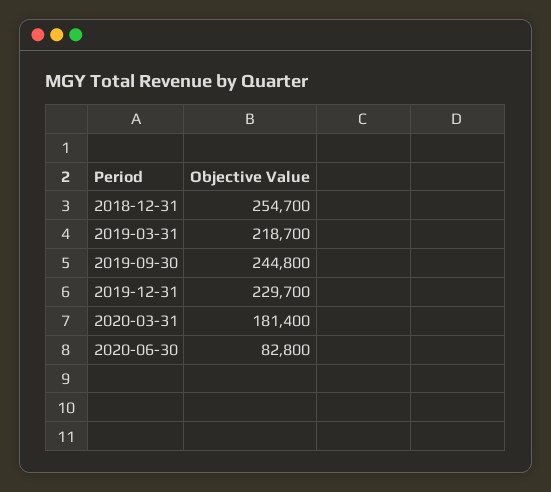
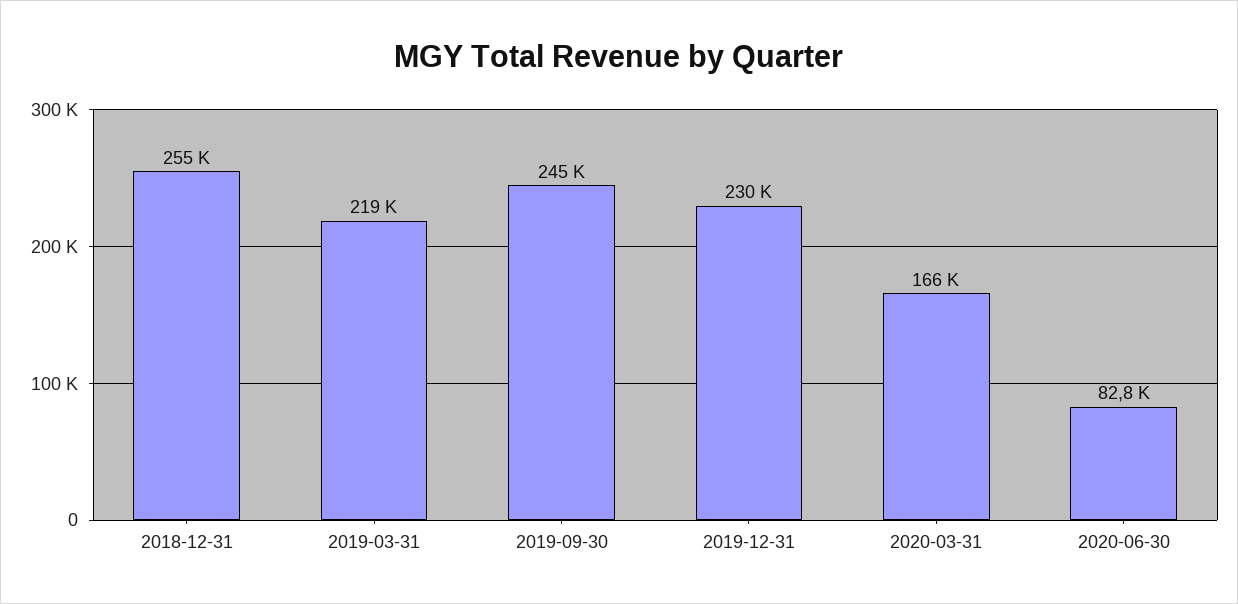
2020-03-31: 181400 -> 166000

